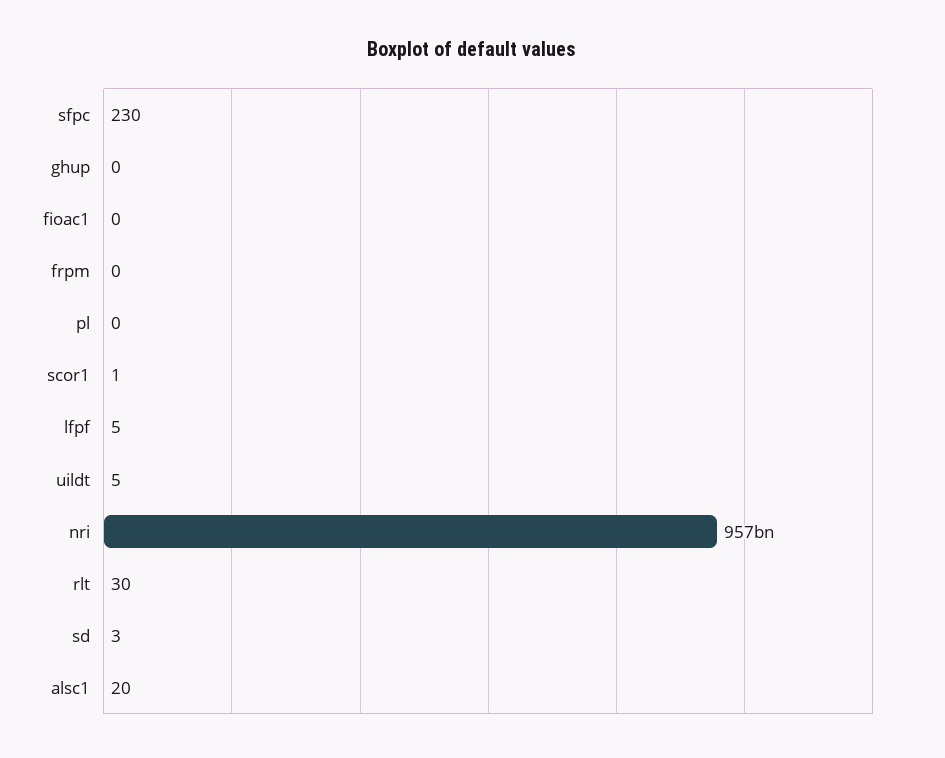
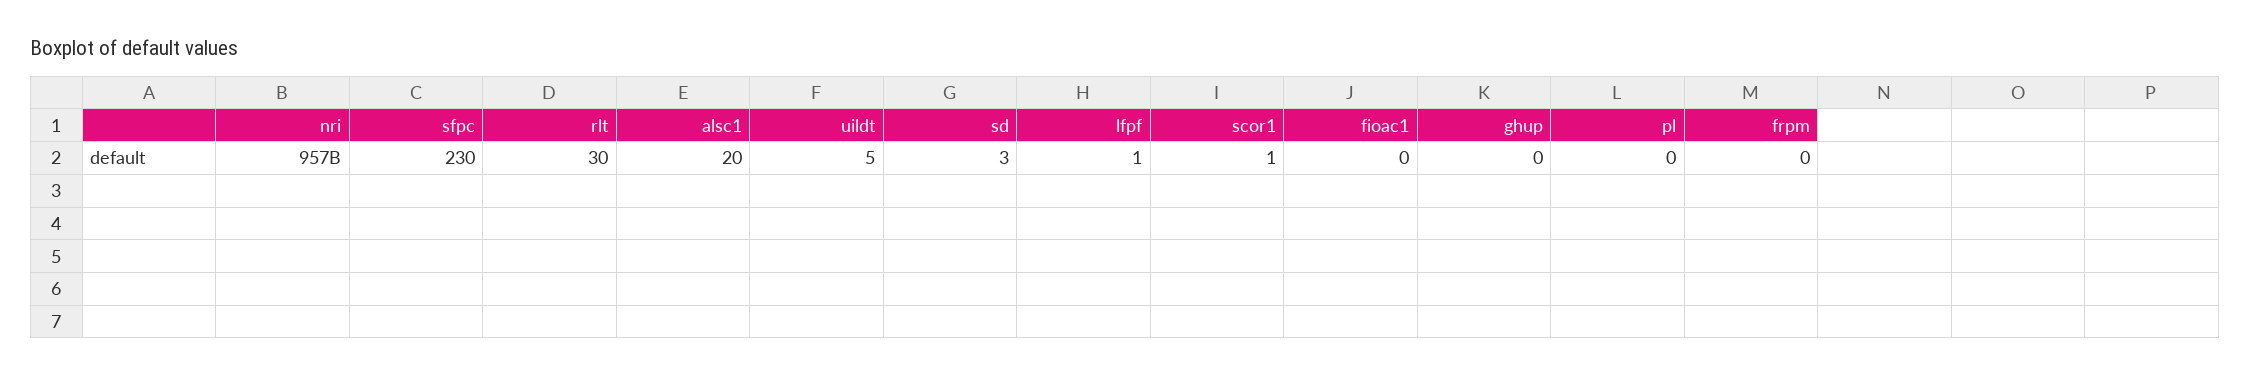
lfpf: 5 -> 1

